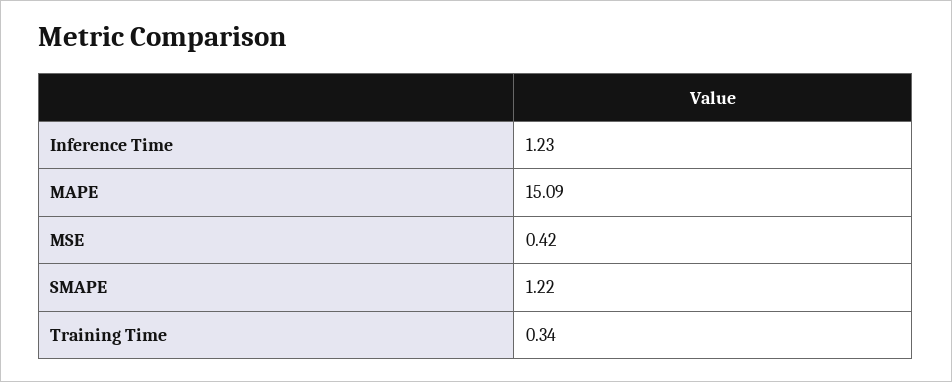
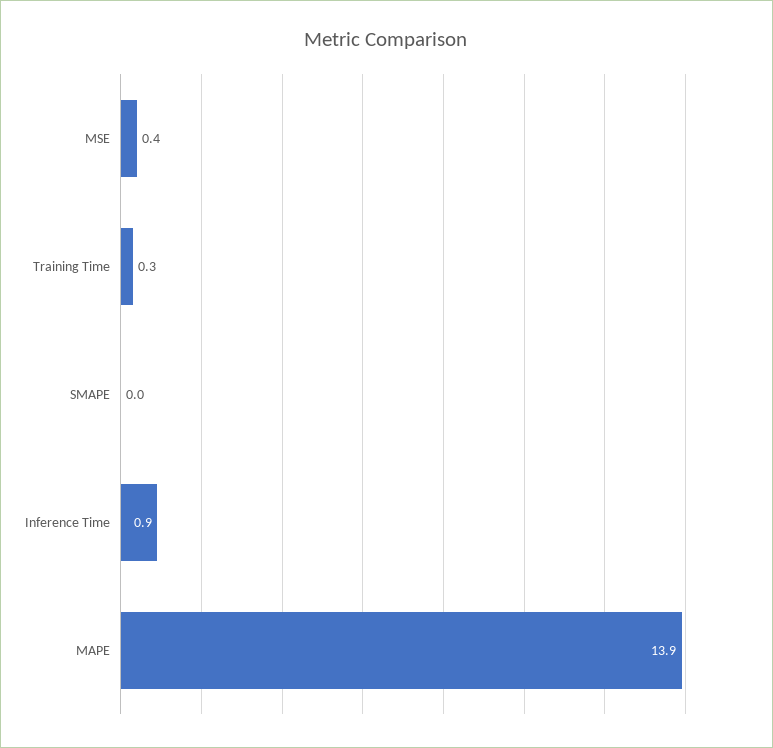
Inference Time: 1.23 -> 0.9
MAPE: 15.09 -> 13.9
SMAPE: 1.22 -> 0

